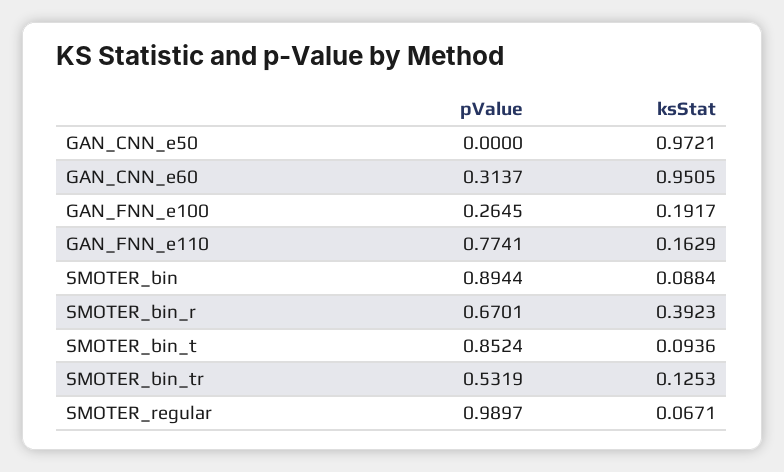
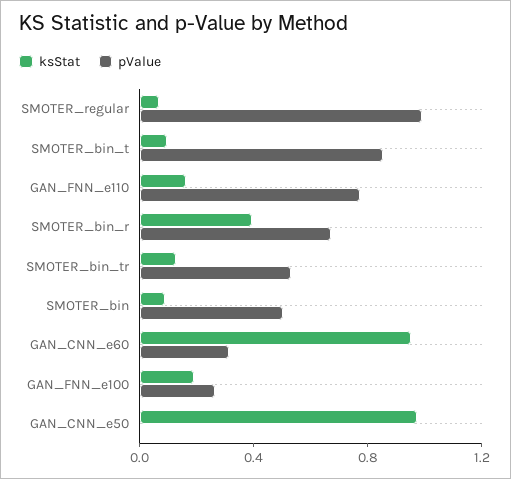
pValue, SMOTER_bin: 0.8944 -> 0.5

